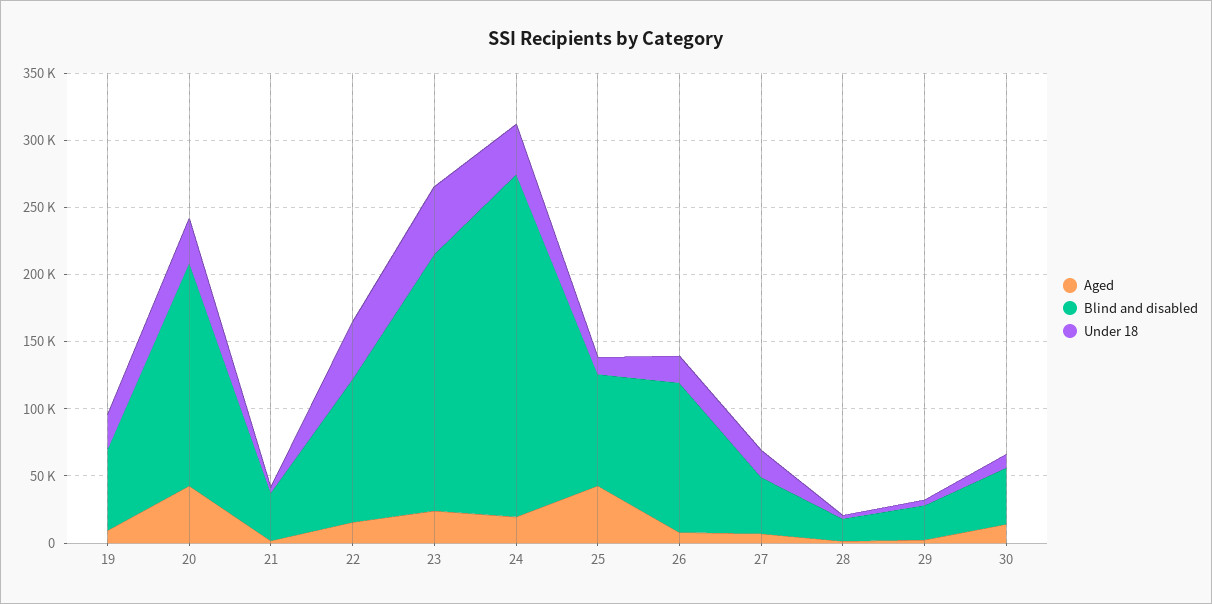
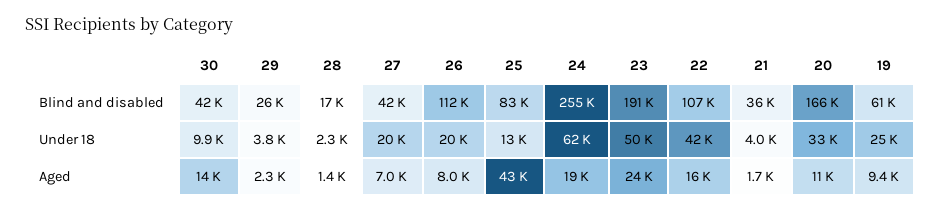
Aged, 20: 40000 -> 11000
Under 18, 24: 40000 -> 62000

